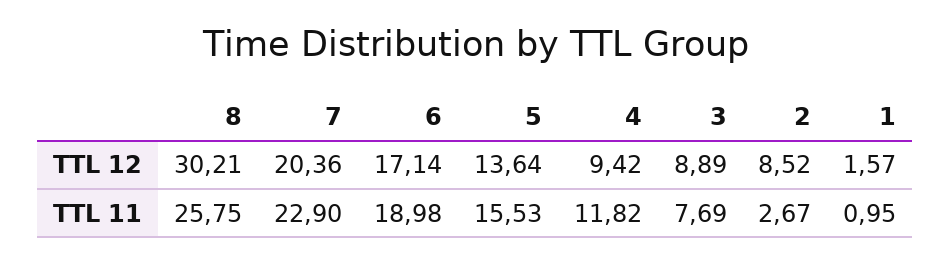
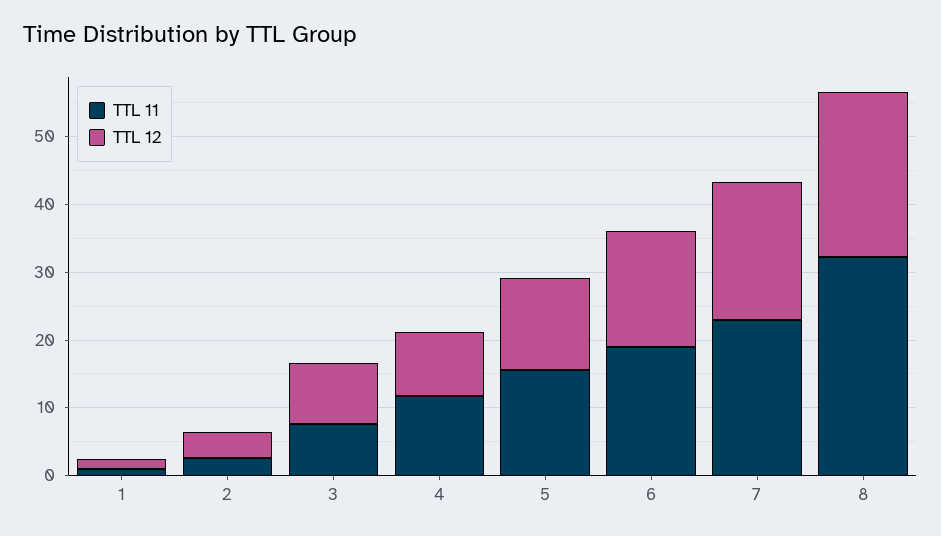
TTL 12, 8: 30.21 -> 24
TTL 12, 2: 8.52 -> 4
TTL 11, 8: 25.75 -> 32

